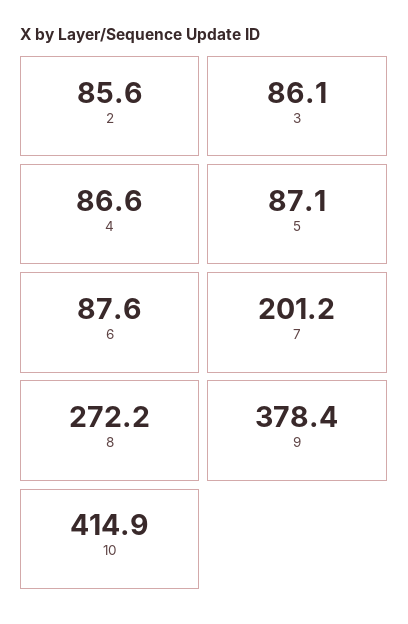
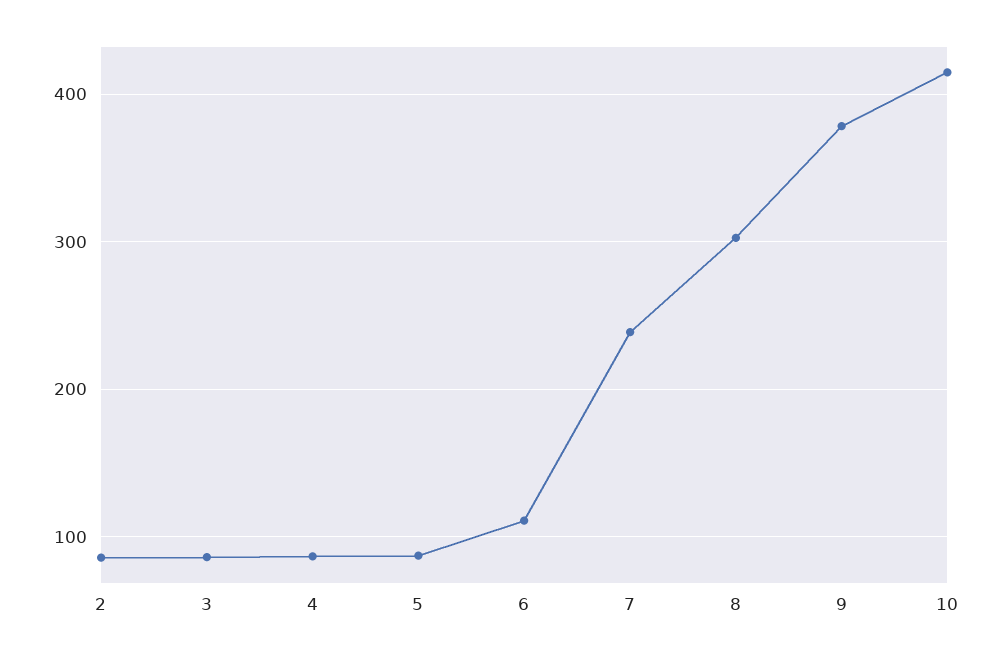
6: 87.6 -> 110
7: 201.2 -> 240
8: 272.2 -> 300

